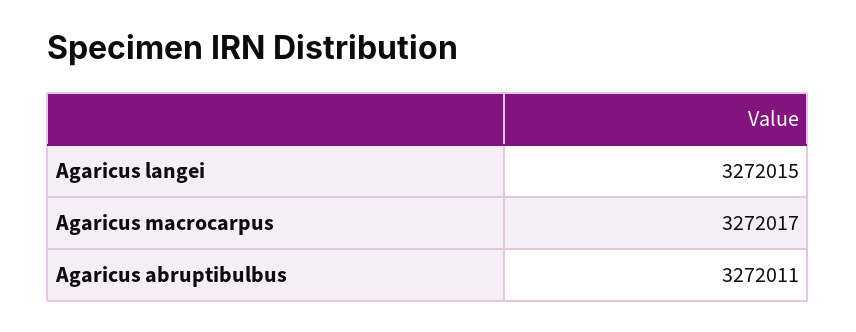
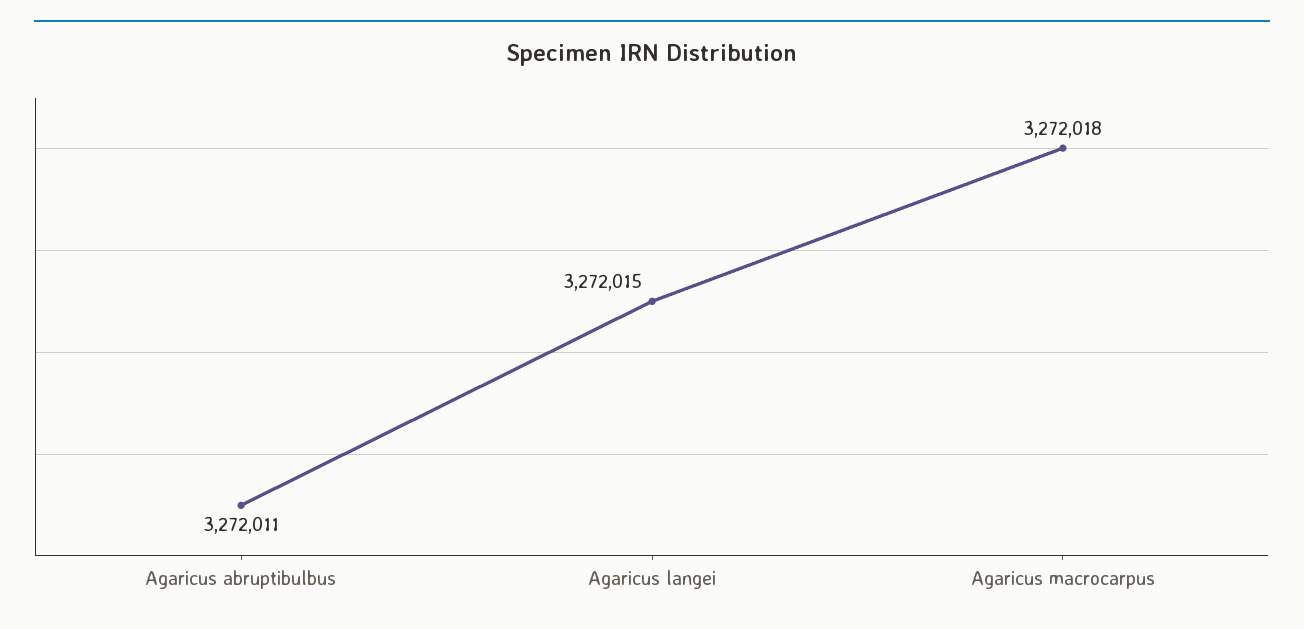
Agaricus macrocarpus: 3272017 -> 3272018

